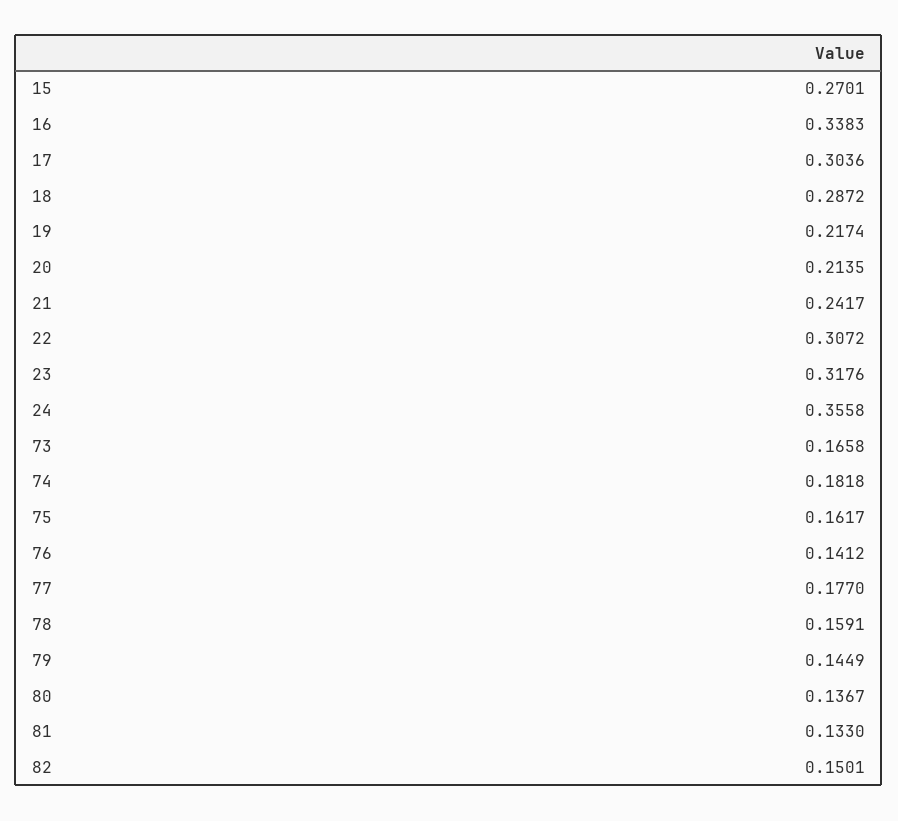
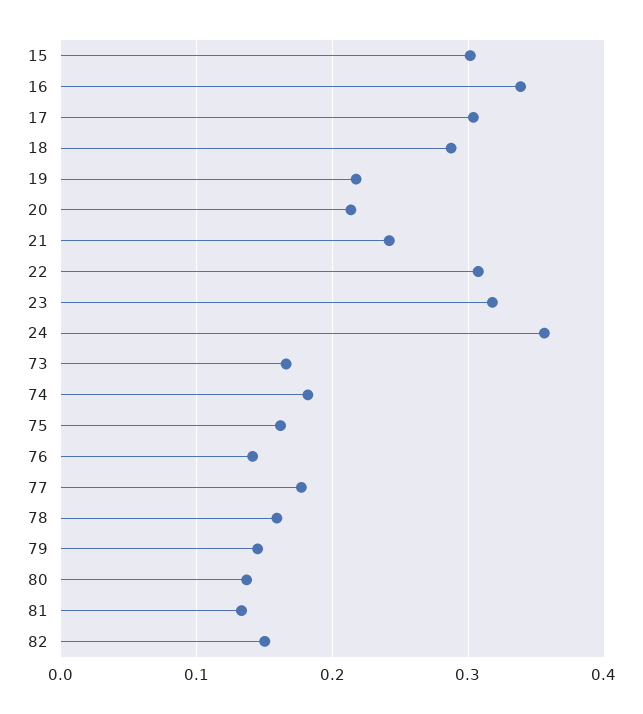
15: 0.2701 -> 0.3

